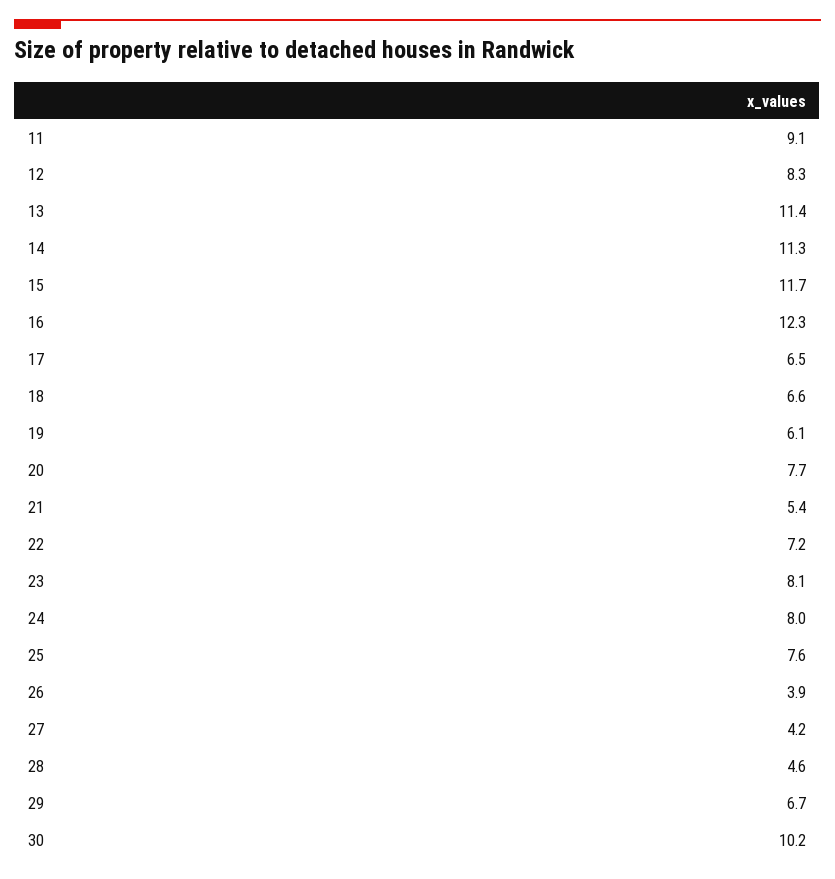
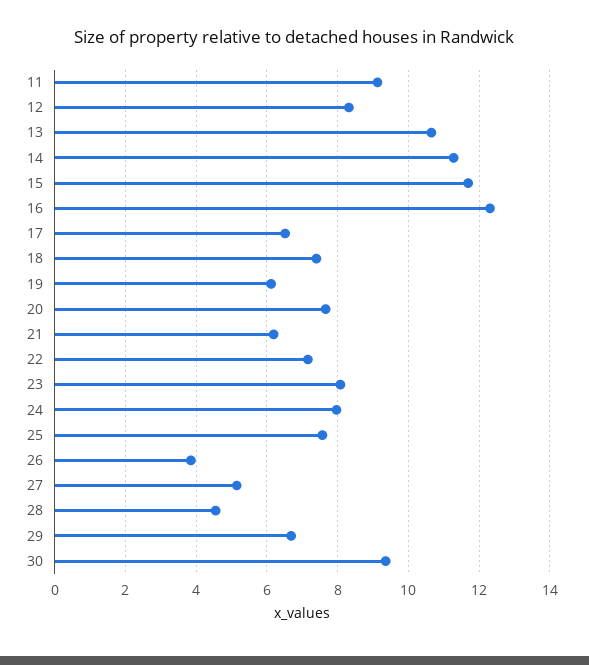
13: 11.4 -> 10.6
18: 6.6 -> 7.4
21: 5.4 -> 6.2
27: 4.2 -> 5.2
30: 10.2 -> 9.4

